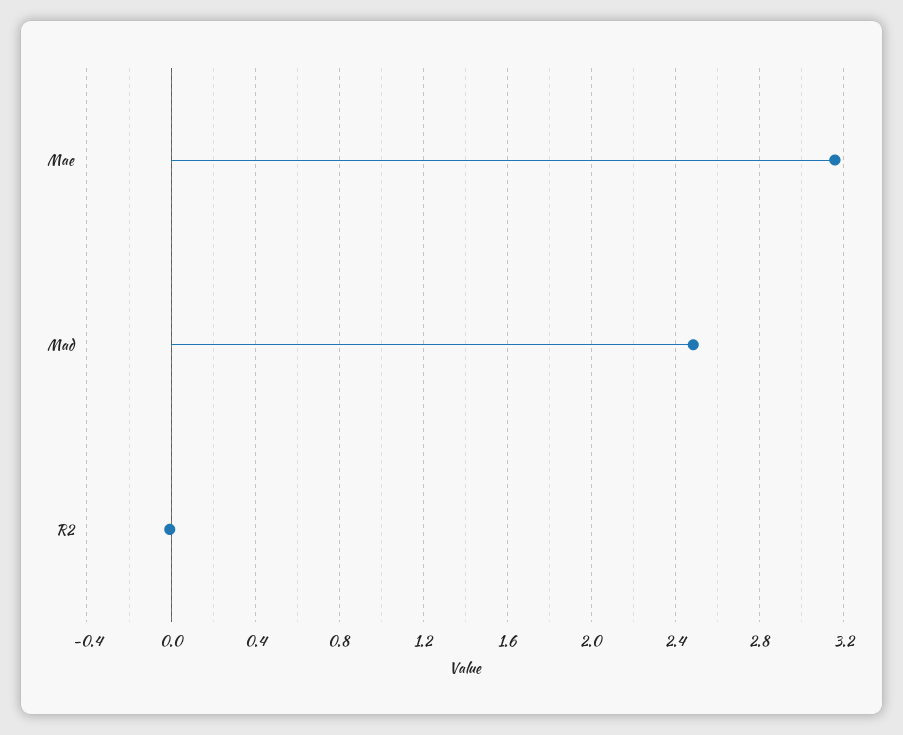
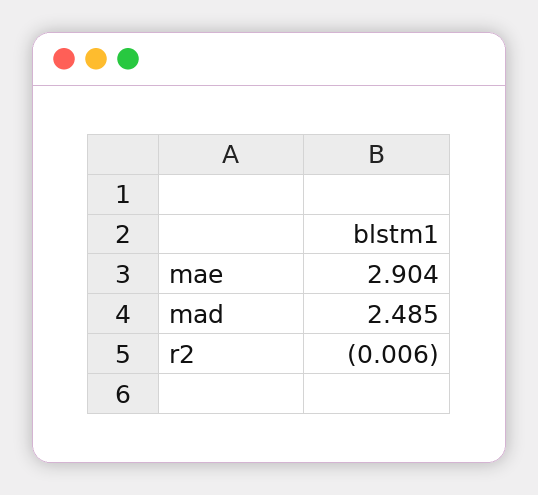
Mae: 3.15 -> 2.904

